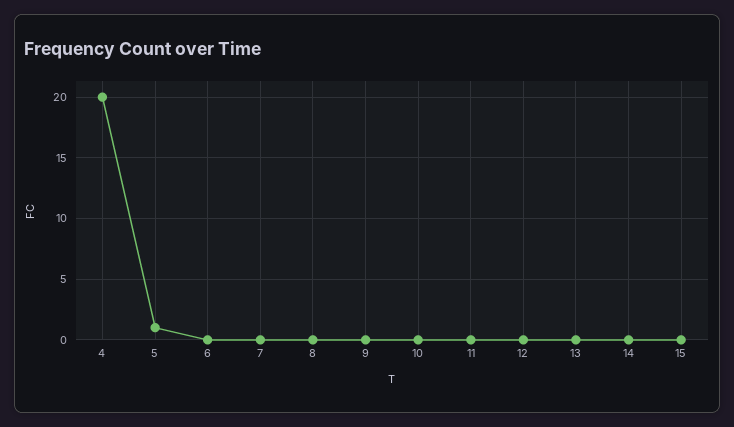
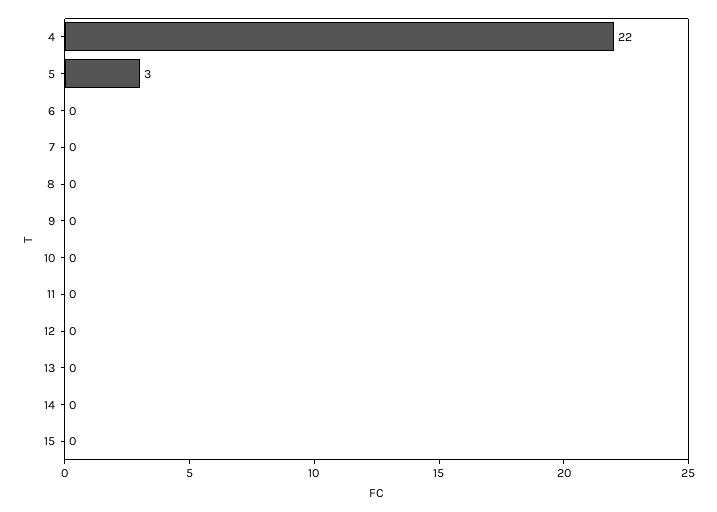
4: 20 -> 22
5: 1 -> 3

